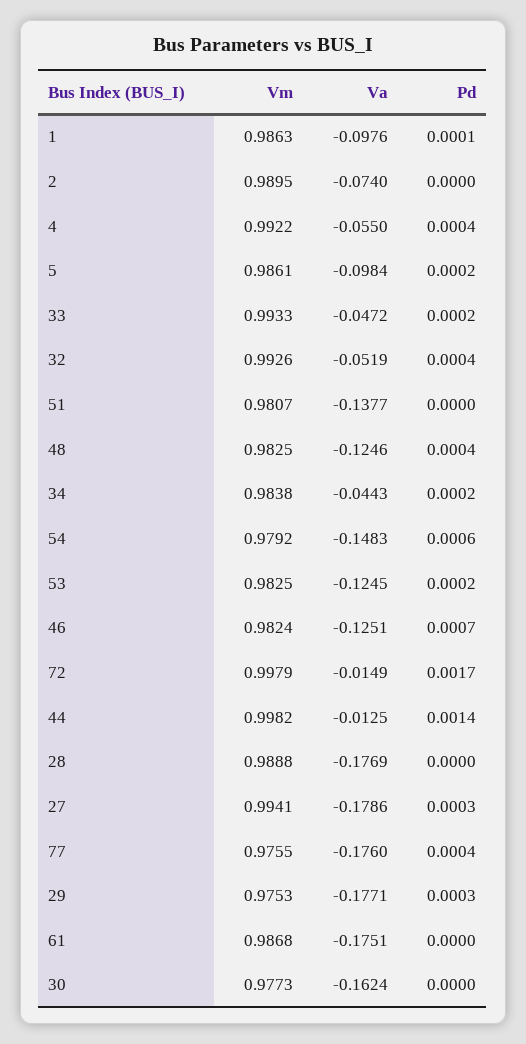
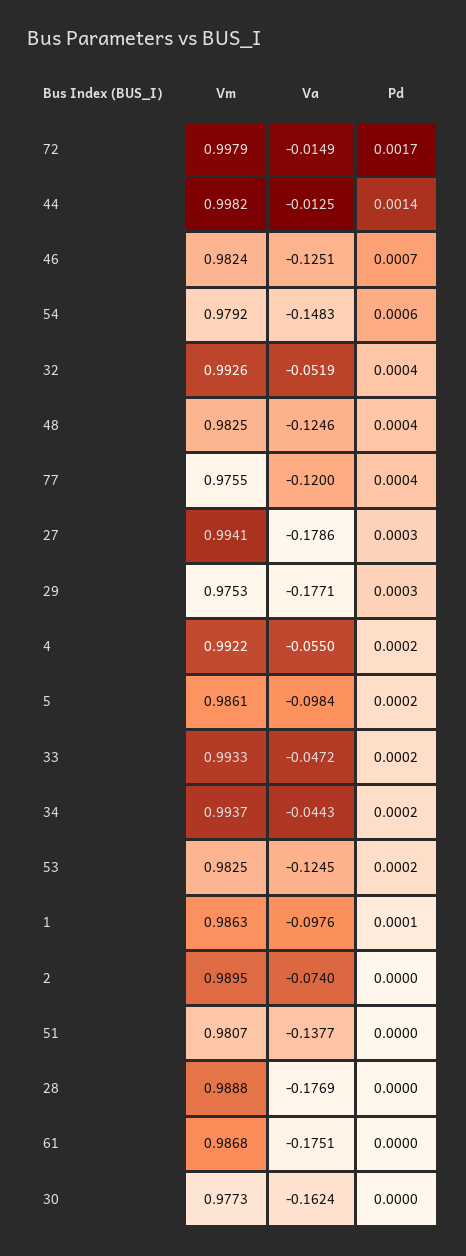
Pd, 4: 0.0004 -> 0.0002
Vm, 34: 0.9838 -> 0.9937
Va, 77: -0.176 -> -0.12

